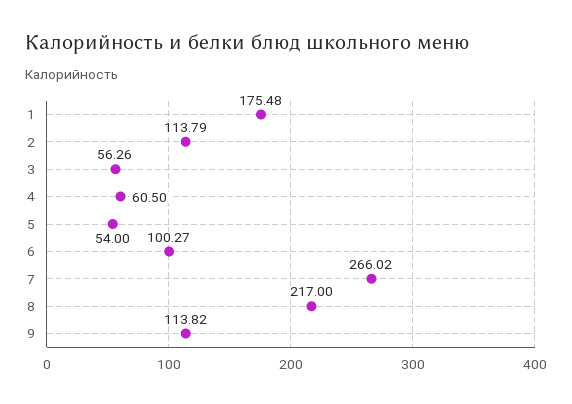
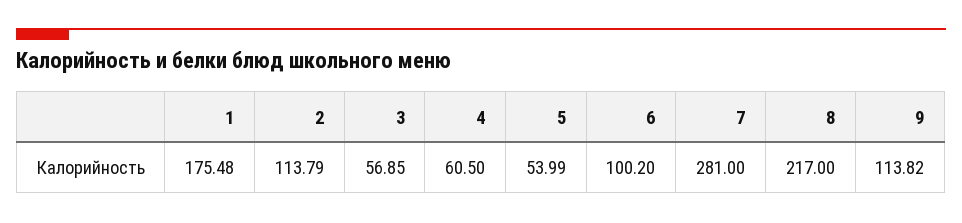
3: 56.26 -> 56.85
5: 54 -> 53.99
6: 100.27 -> 100.2
7: 266.02 -> 281

